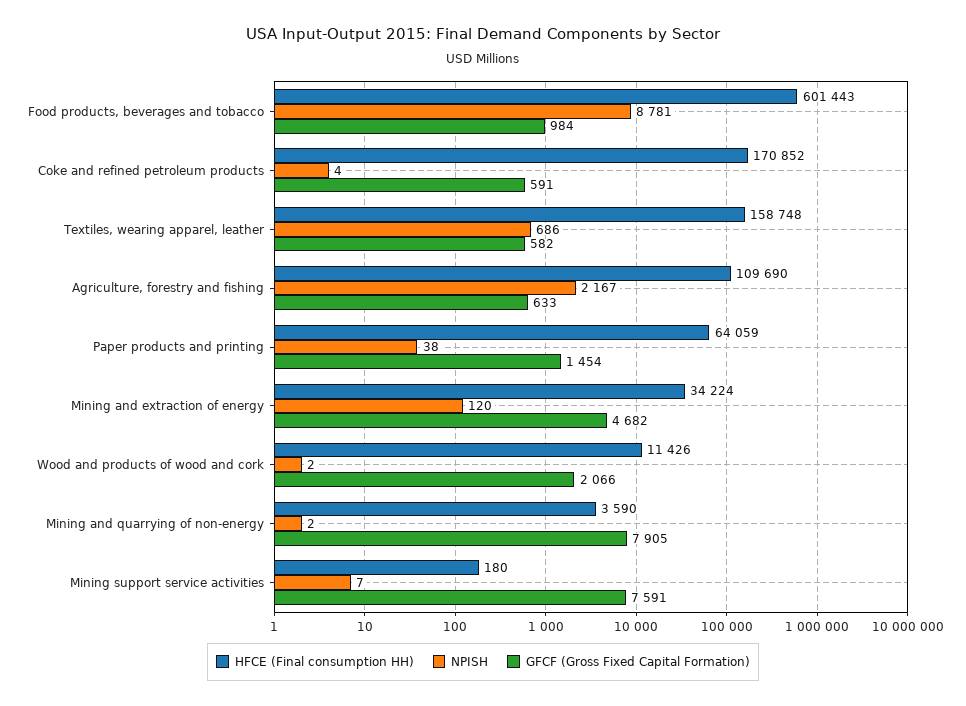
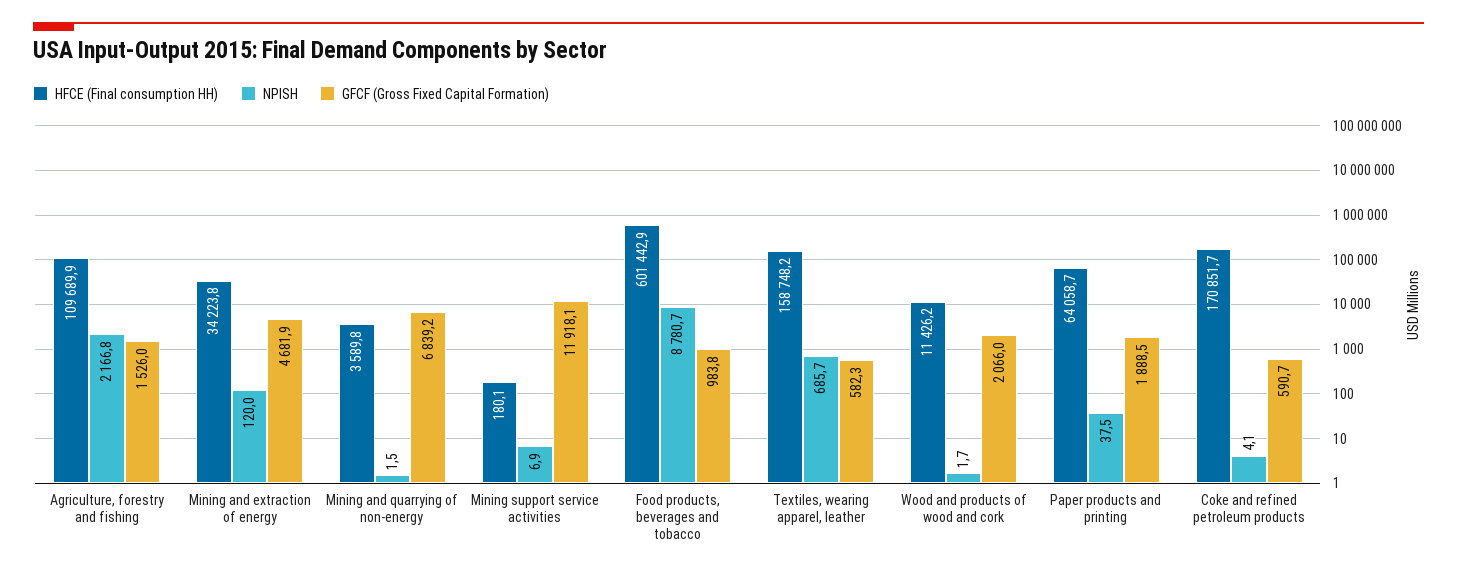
GFCF (Gross Fixed Capital Formation), Agriculture, forestry and fishing: 633 -> 1526
GFCF (Gross Fixed Capital Formation), Paper products and printing: 1454 -> 1888.5
GFCF (Gross Fixed Capital Formation), Mining and quarrying of non-energy: 7905 -> 6839.2
GFCF (Gross Fixed Capital Formation), Mining support service activities: 7591 -> 11918.1

